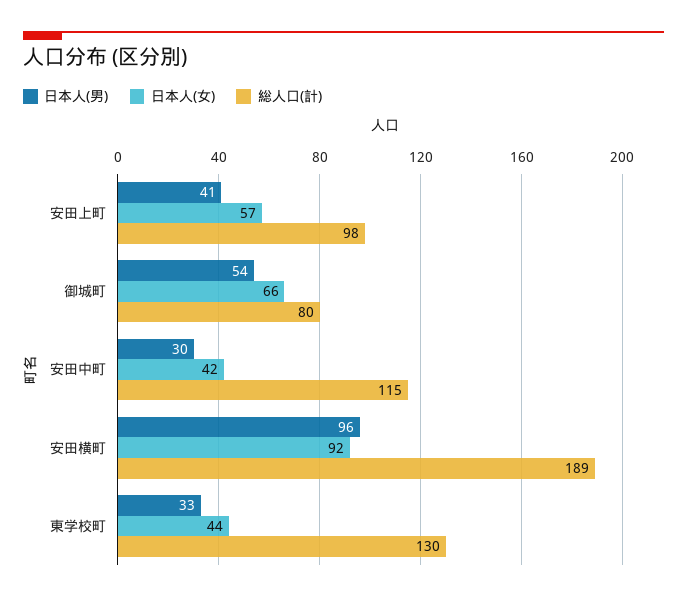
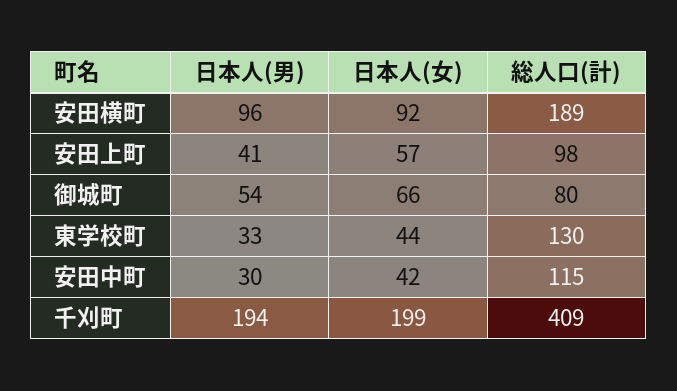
日本人(男), 千刈町: none -> 194
日本人(女), 千刈町: none -> 199
総人口(計), 千刈町: none -> 409

